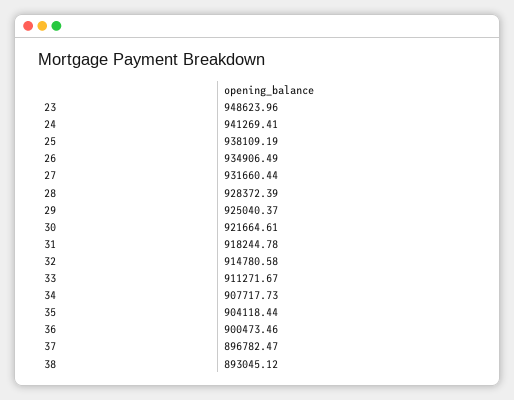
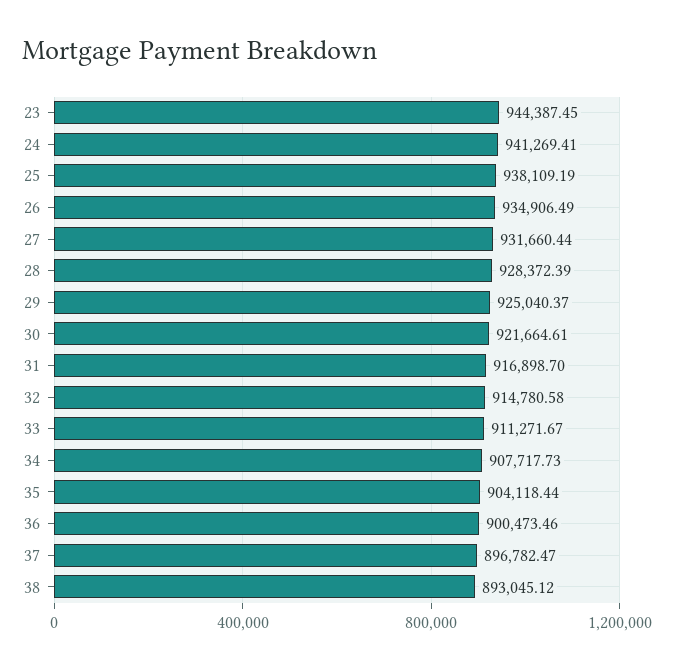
23: 948623.96 -> 944387.45
31: 918244.78 -> 916898.7

